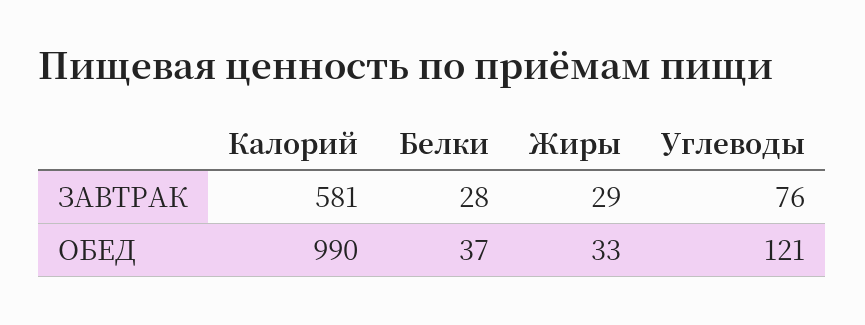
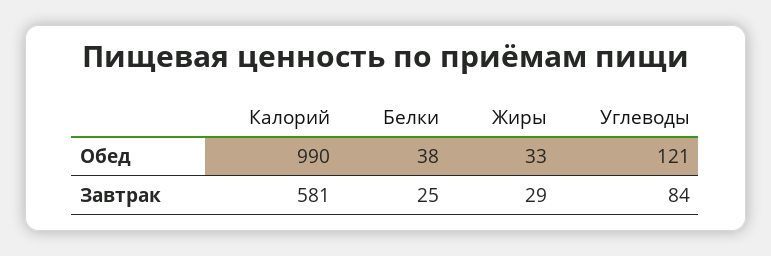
Белки, ЗАВТРАК: 28 -> 25
Углеводы, ЗАВТРАК: 76 -> 84
Белки, ОБЕД: 37 -> 38

